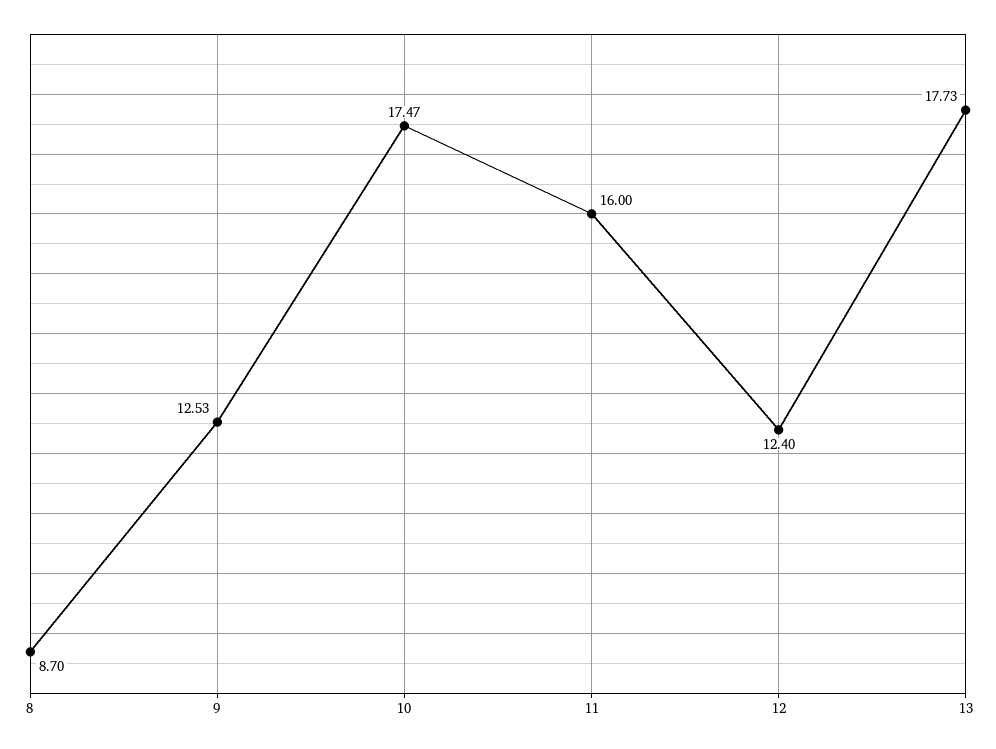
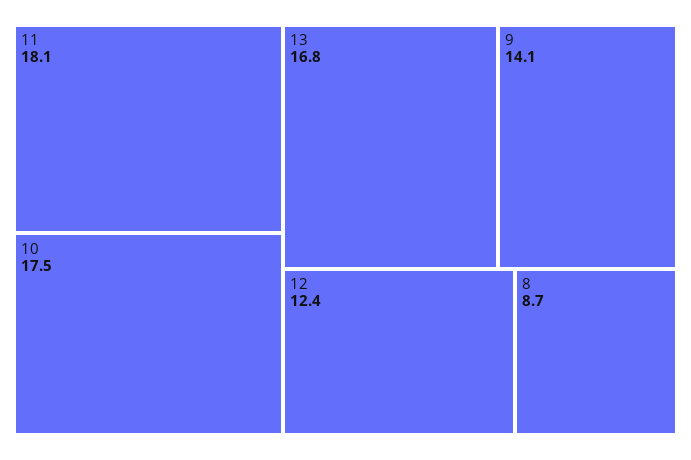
9: 12.53 -> 14.1
11: 16 -> 18.1
13: 17.73 -> 16.8

